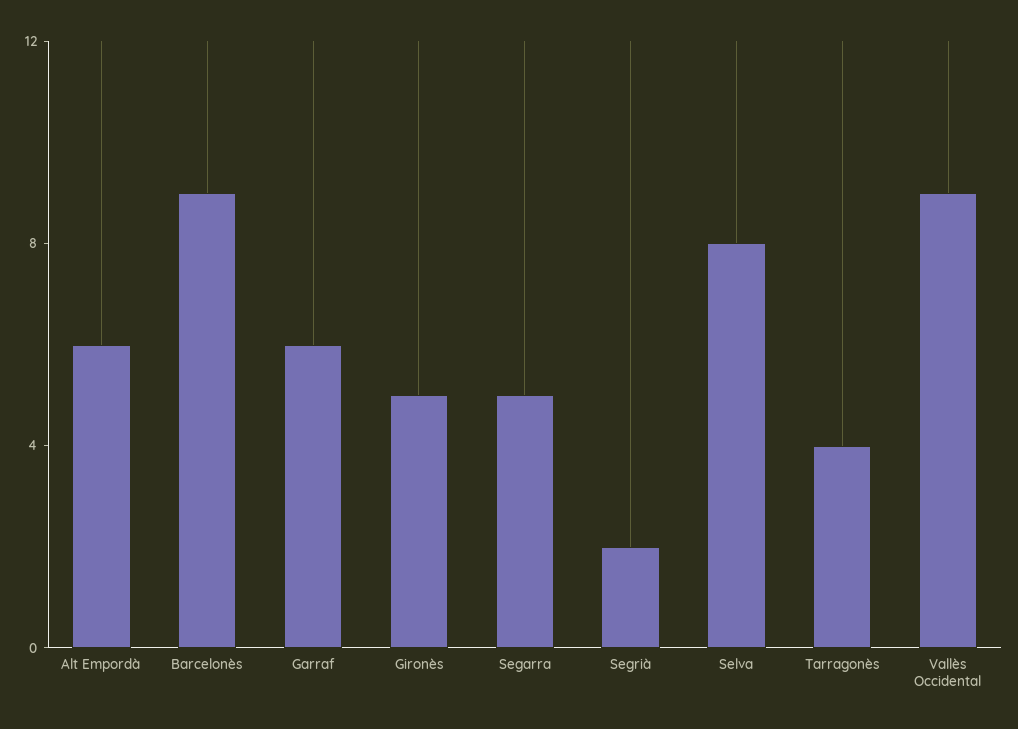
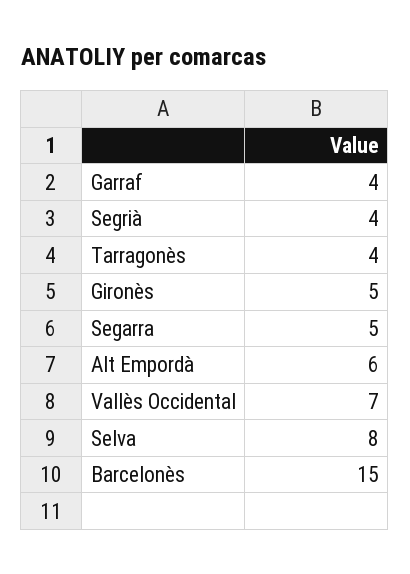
Barcelonès: 9 -> 15
Garraf: 6 -> 4
Segrià: 2 -> 4
Vallès Occidental: 9 -> 7

